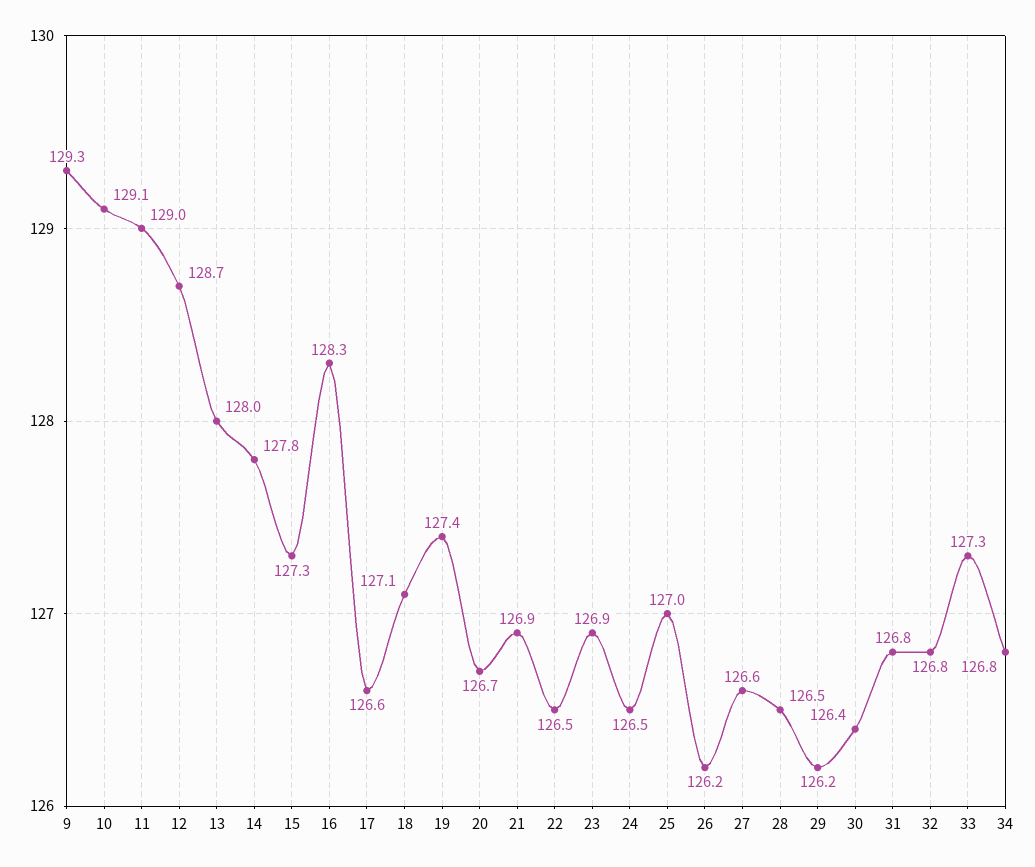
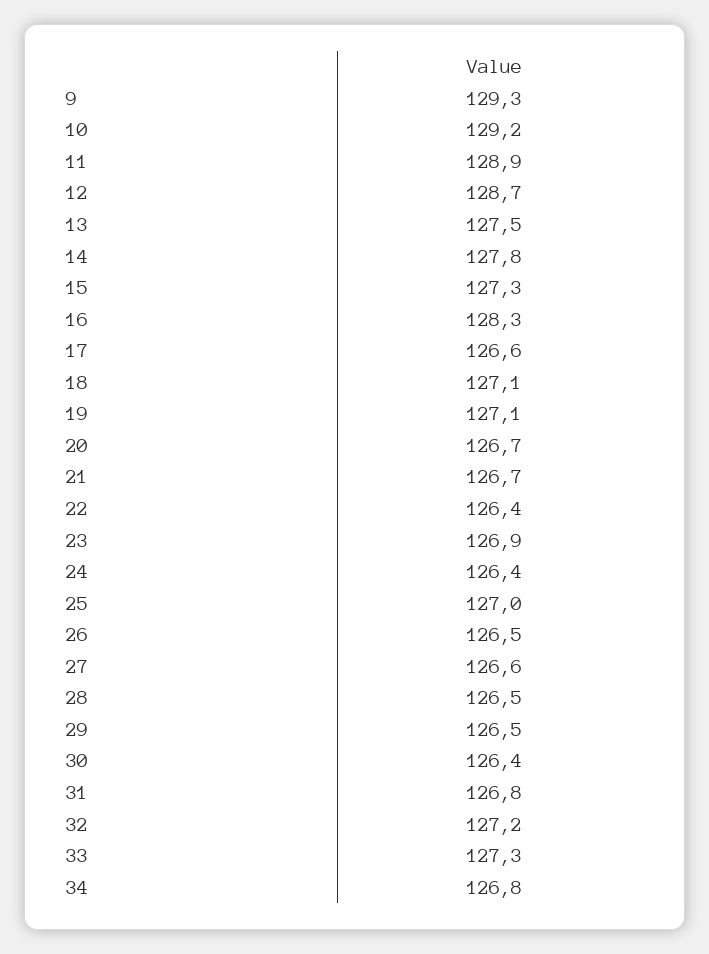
10: 129.1 -> 129.2
11: 129 -> 128.9
13: 128 -> 127.5
19: 127.4 -> 127.1
21: 126.9 -> 126.7
22: 126.5 -> 126.4
24: 126.5 -> 126.4
26: 126.2 -> 126.5
29: 126.2 -> 126.5
32: 126.8 -> 127.2

